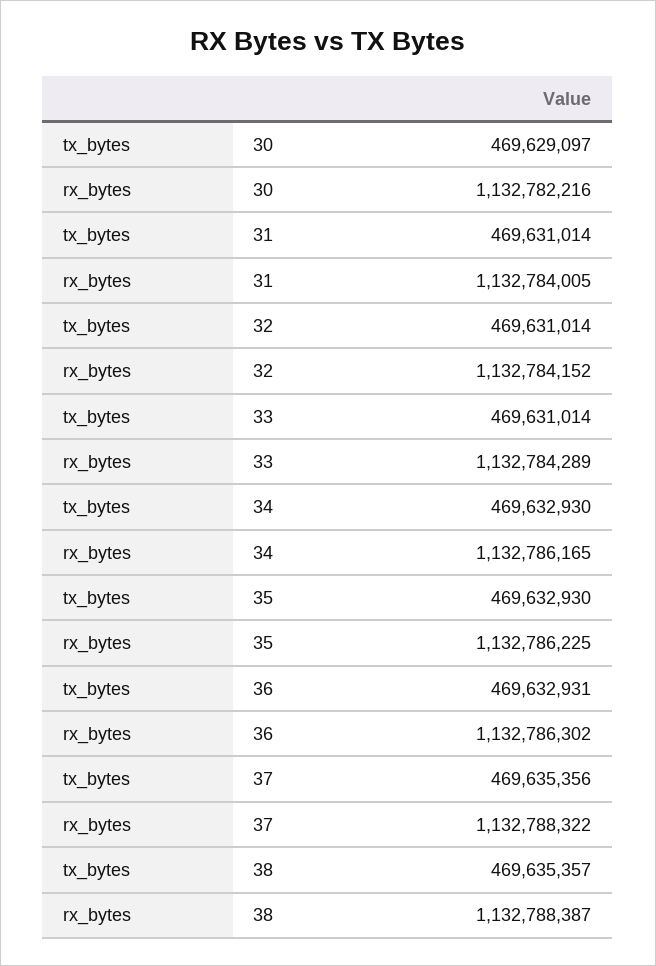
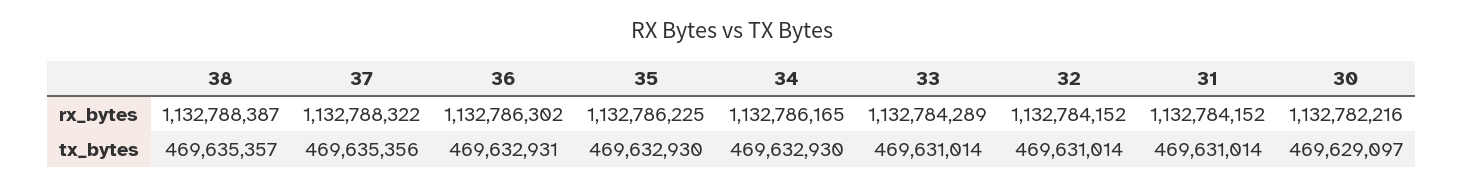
rx_bytes, 31: 1132784005 -> 1132784152

